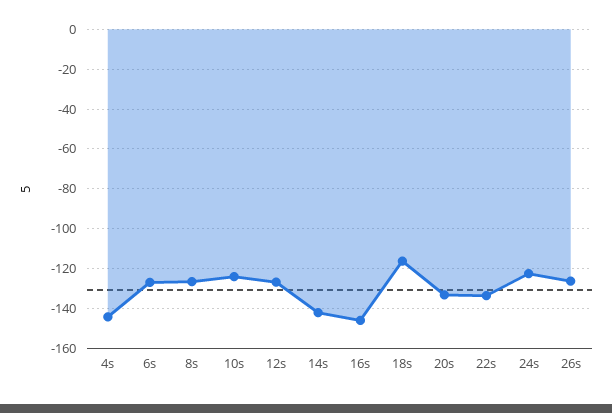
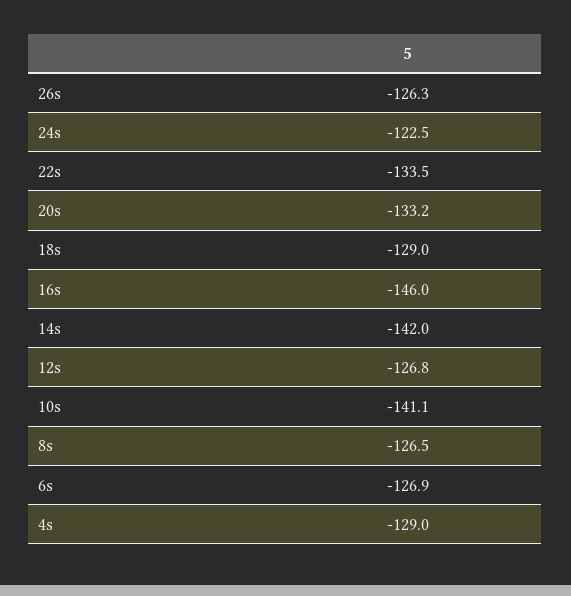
4s: -145 -> -129
10s: -125 -> -141.1
18s: -115 -> -129

